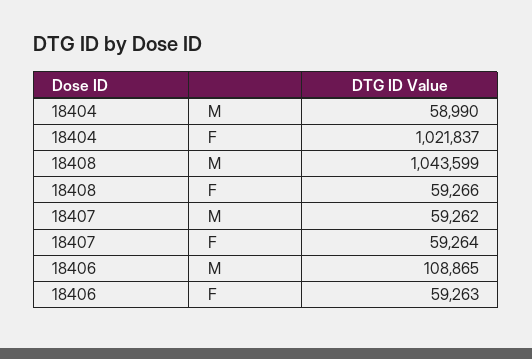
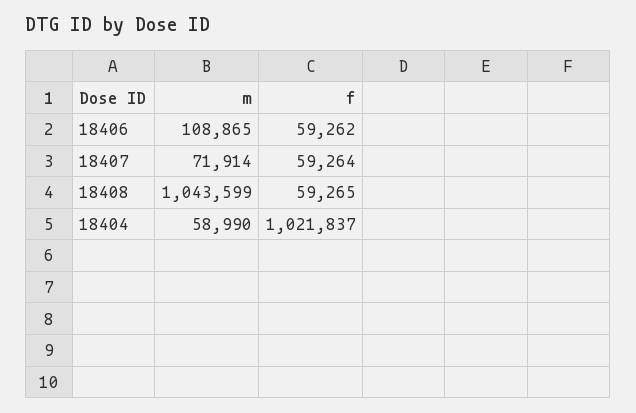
18408, F: 59266 -> 59265
18407, M: 59262 -> 71914
18406, F: 59263 -> 59262

